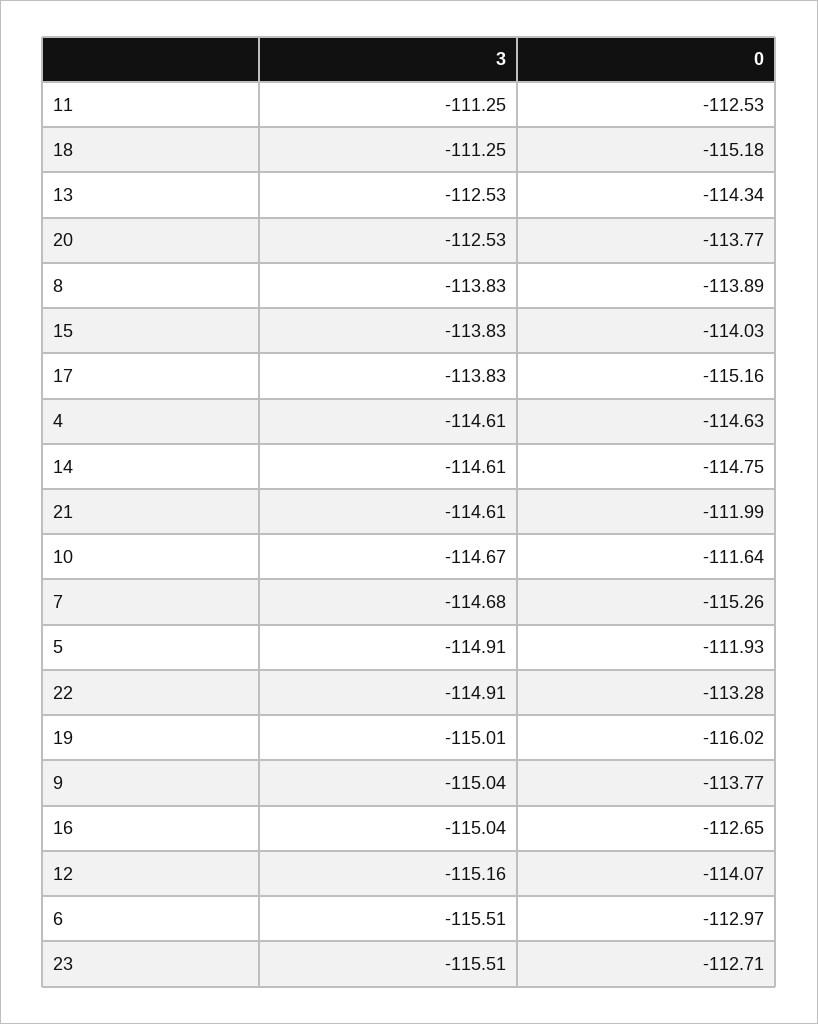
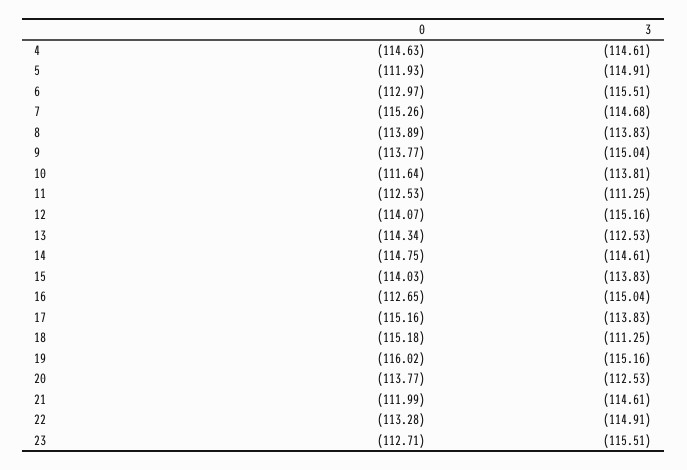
3, 10: -114.67 -> -113.81
3, 19: -115.01 -> -115.16

